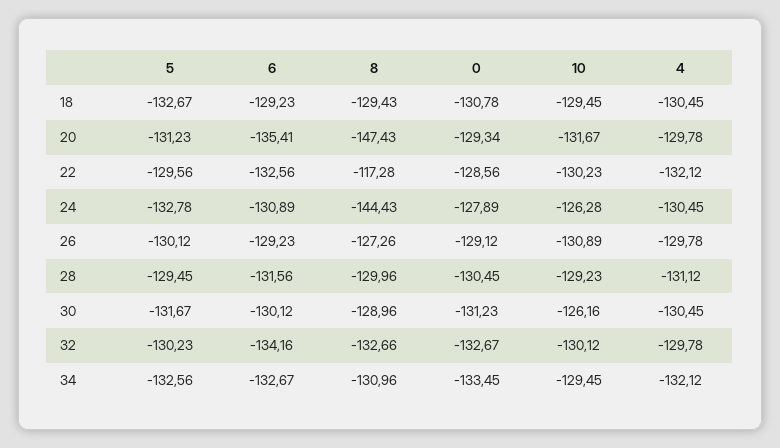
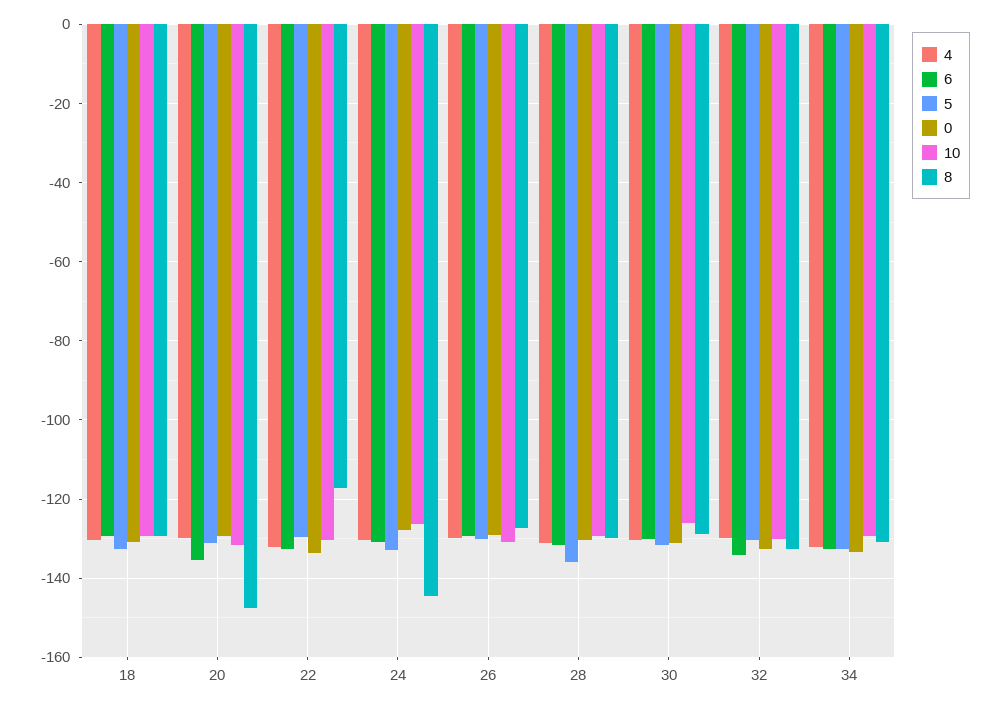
0, 22: -128.56 -> -134
5, 28: -129.45 -> -136

